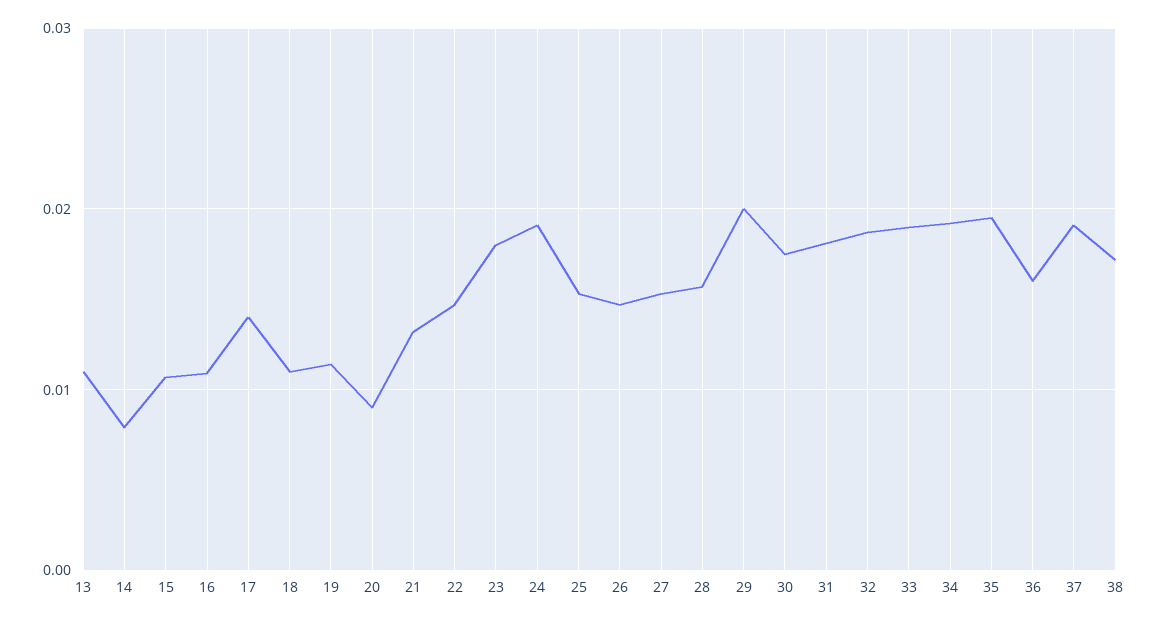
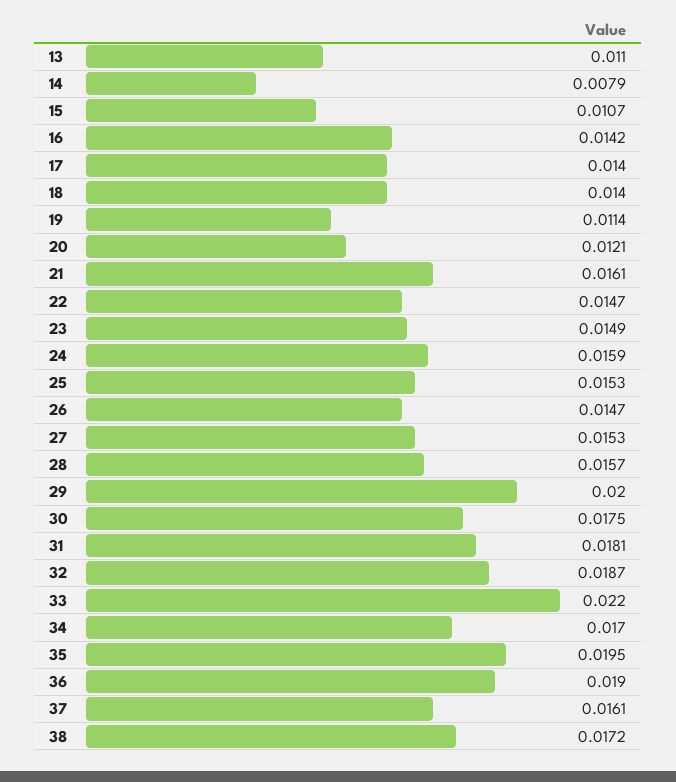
16: 0.011 -> 0.0142
18: 0.011 -> 0.014
20: 0.009 -> 0.0121
21: 0.013 -> 0.0161
23: 0.018 -> 0.0149
24: 0.019 -> 0.0159
33: 0.019 -> 0.022
34: 0.019 -> 0.017
36: 0.016 -> 0.019
37: 0.019 -> 0.0161

